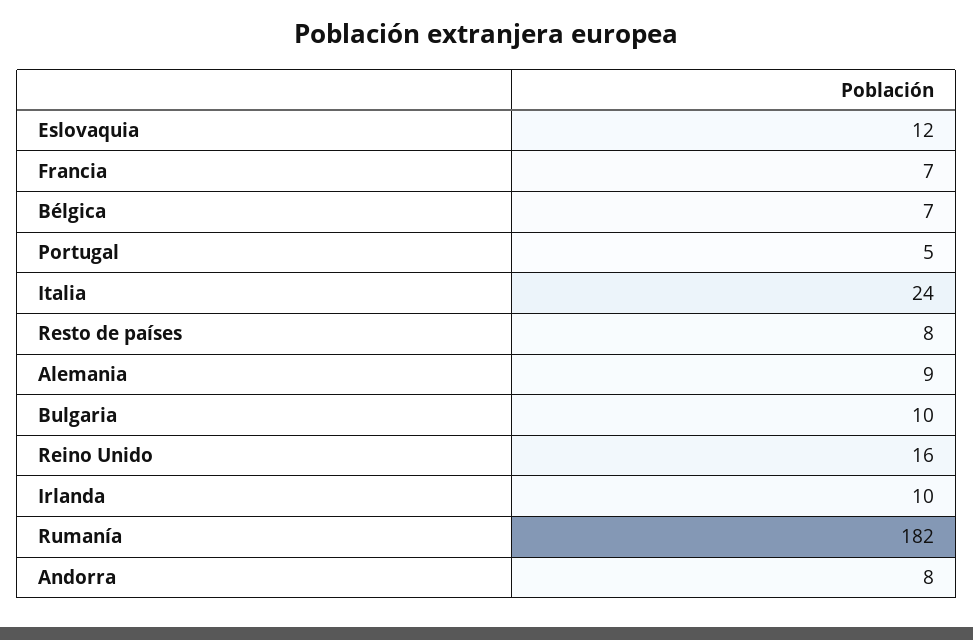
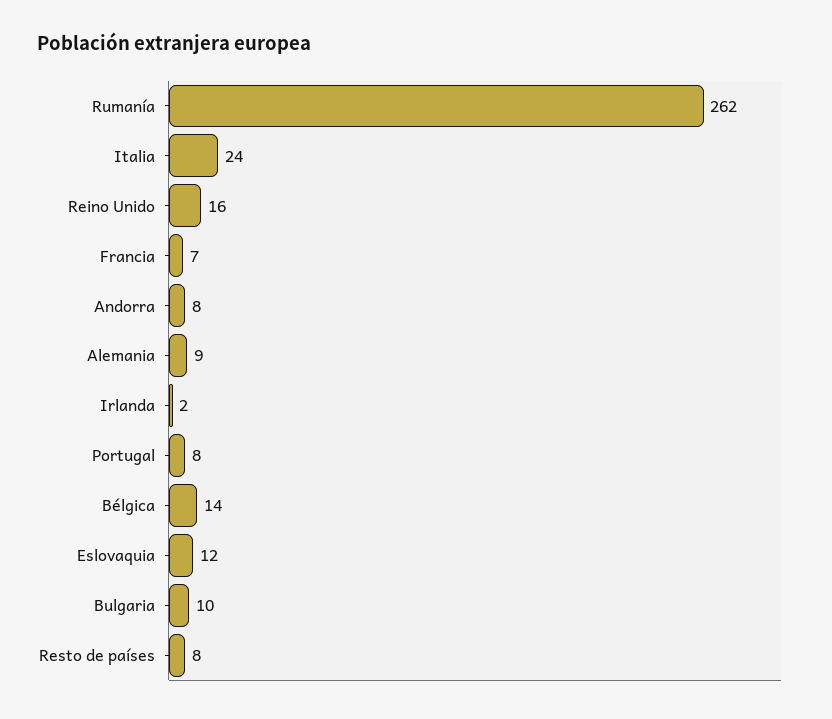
Bélgica: 7 -> 14
Portugal: 5 -> 8
Irlanda: 10 -> 2
Rumanía: 182 -> 262

